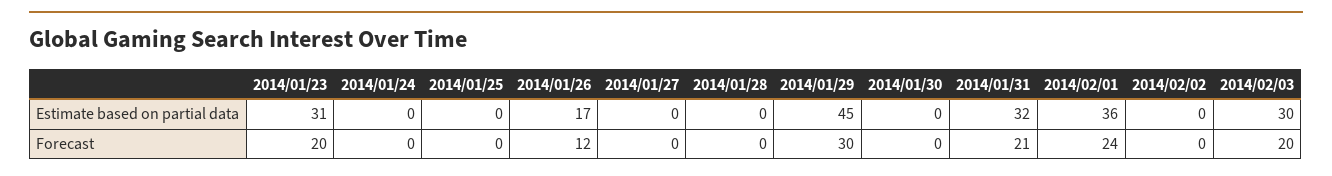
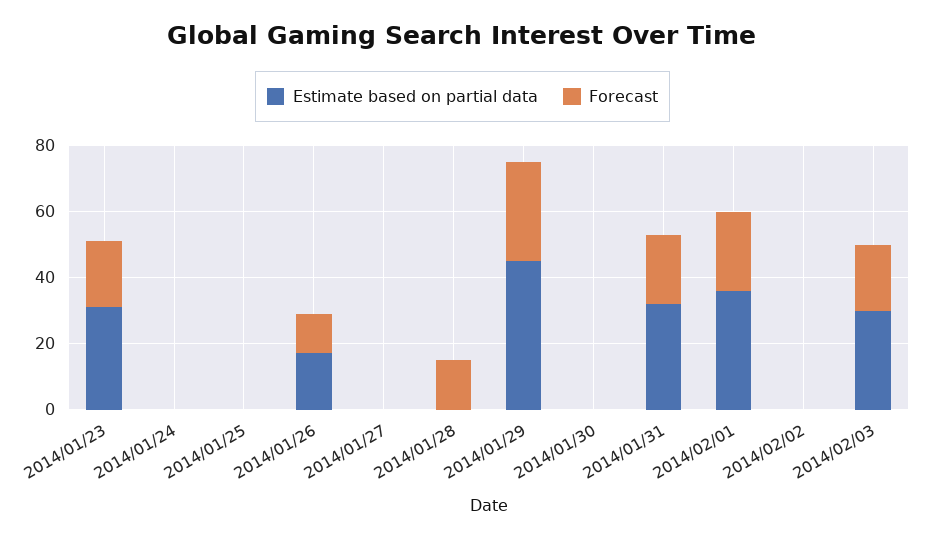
Forecast, 2014/01/28: 0 -> 15

